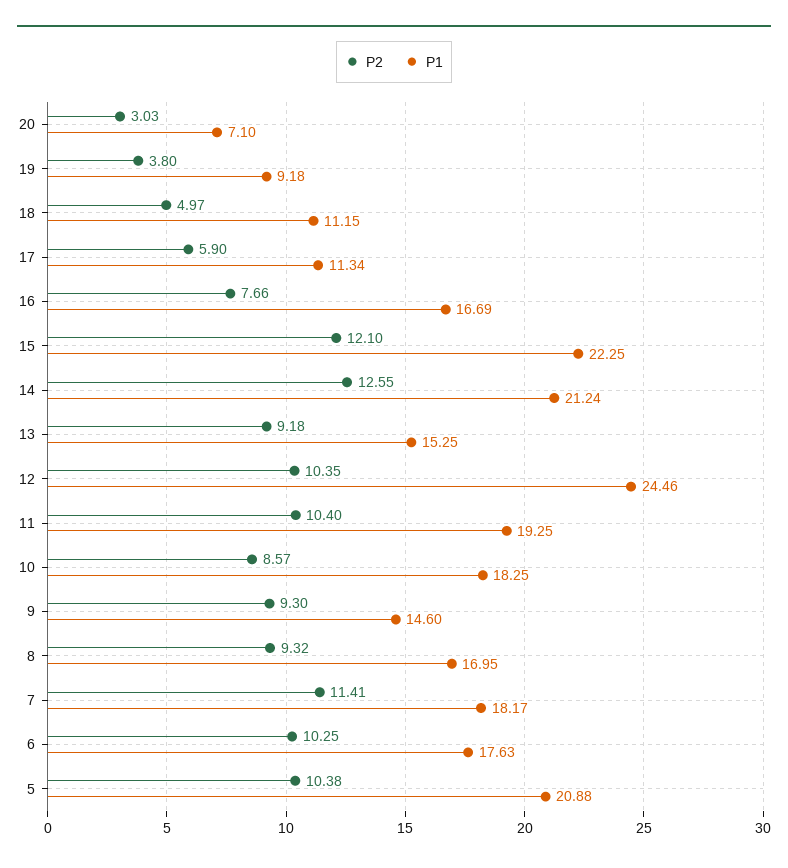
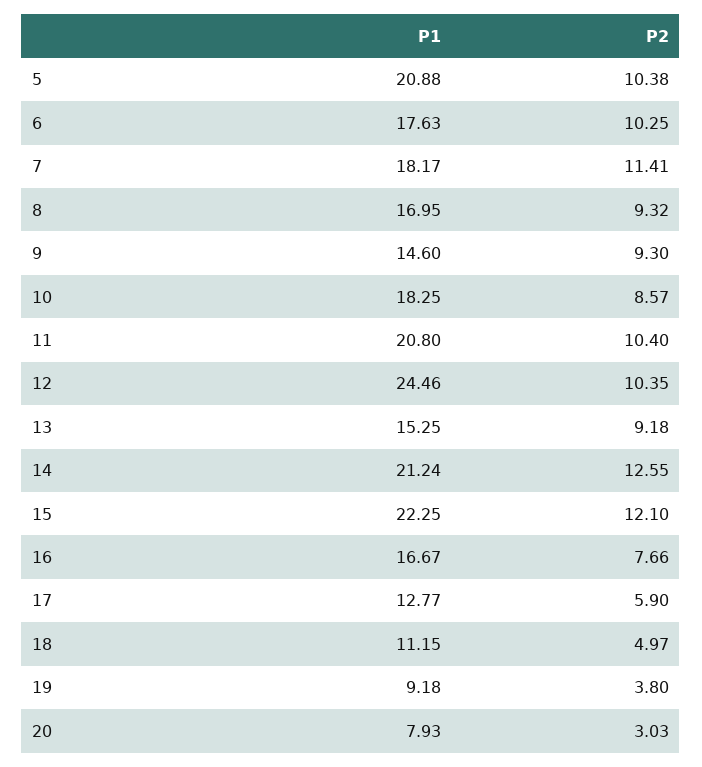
P1, 20: 7.1 -> 7.93
P1, 17: 11.34 -> 12.77
P1, 16: 16.69 -> 16.67
P1, 11: 19.25 -> 20.8

